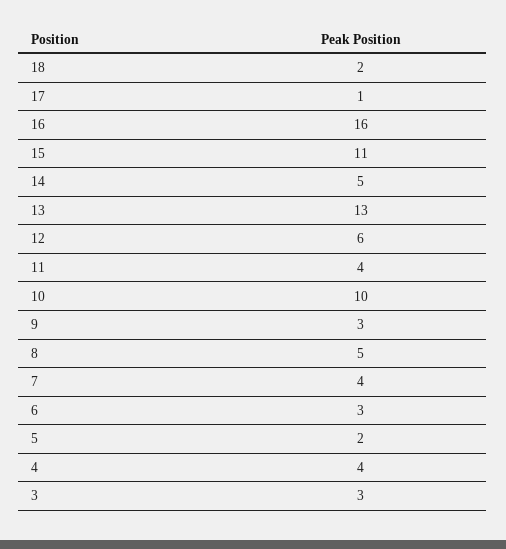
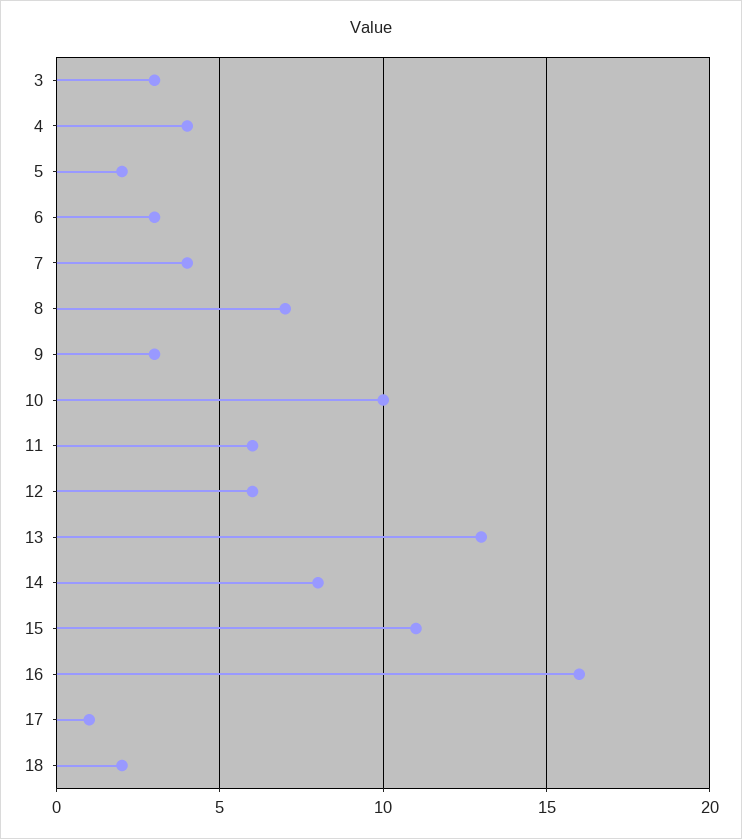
14: 5 -> 8
11: 4 -> 6
8: 5 -> 7

